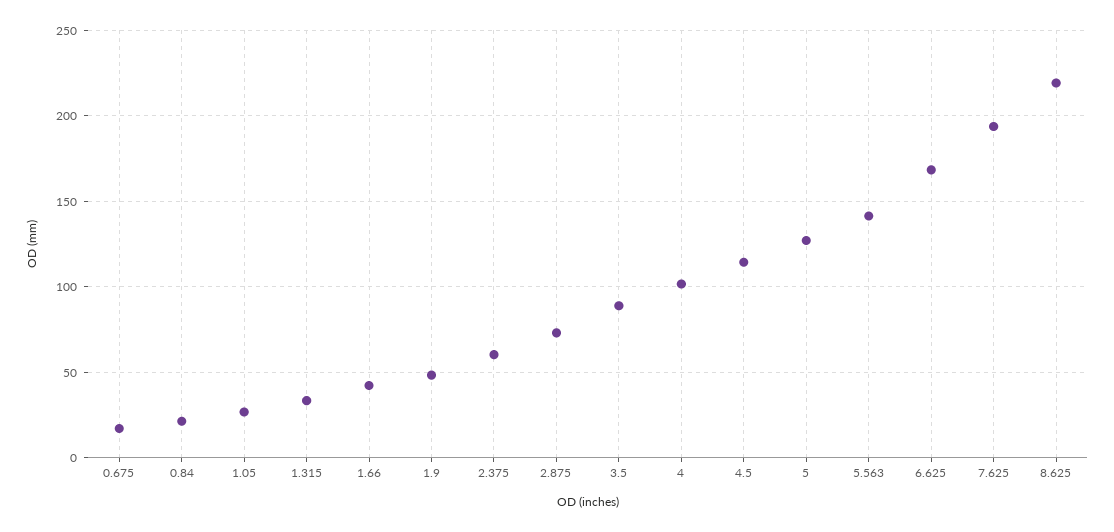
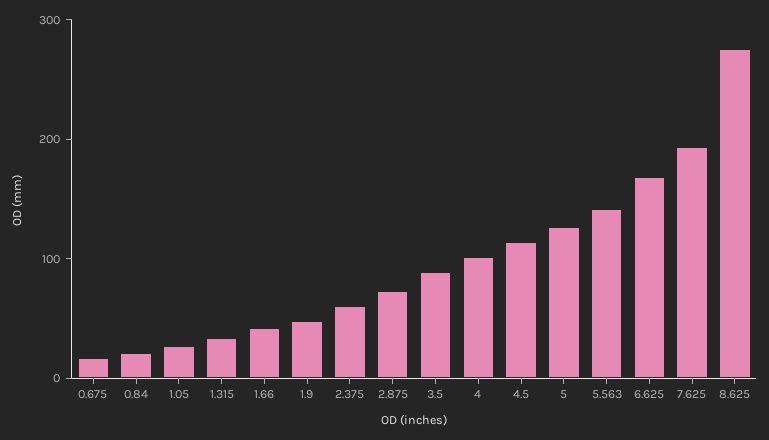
8.625: 220 -> 280

